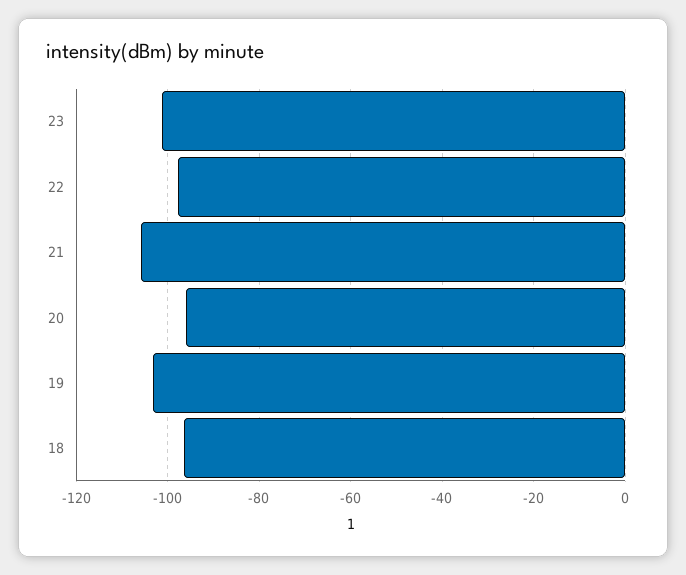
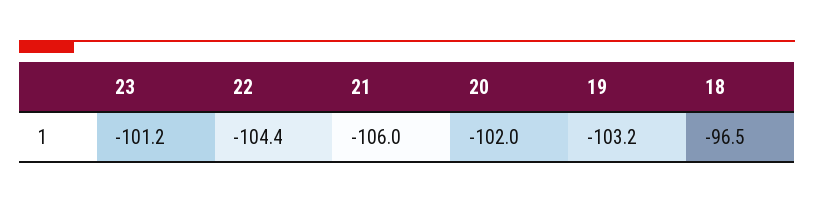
22: -98 -> -104.4
20: -96 -> -102

